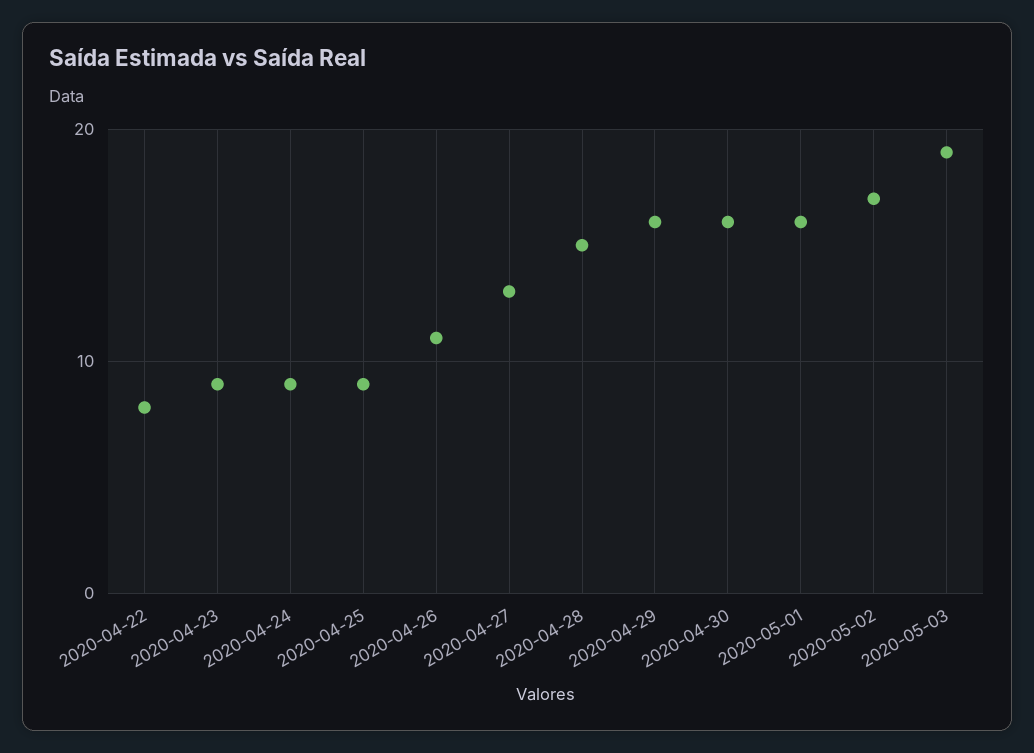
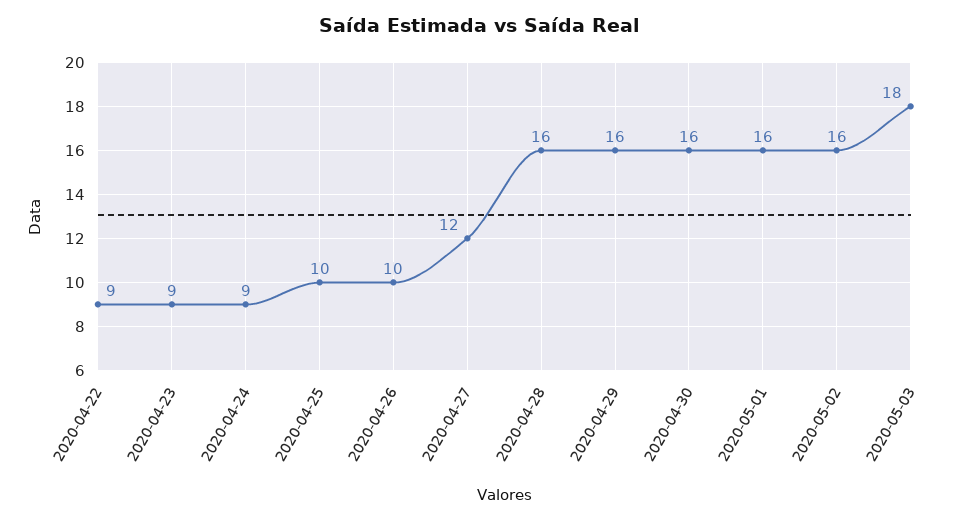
2020-04-22: 8 -> 9
2020-04-25: 9 -> 10
2020-04-26: 11 -> 10
2020-04-27: 13 -> 12
2020-04-28: 15 -> 16
2020-05-02: 17 -> 16
2020-05-03: 19 -> 18

